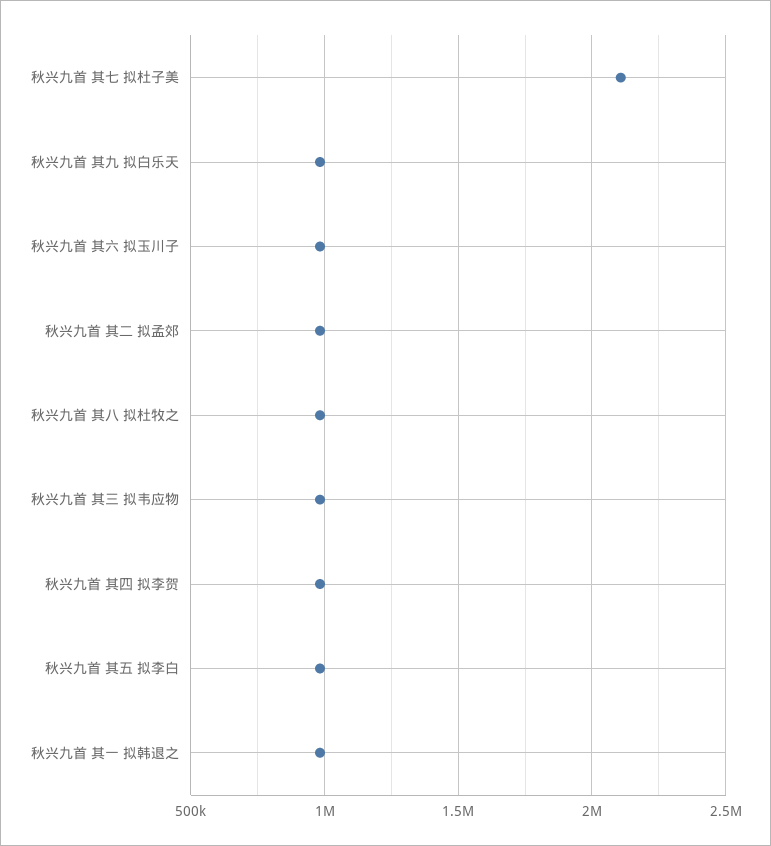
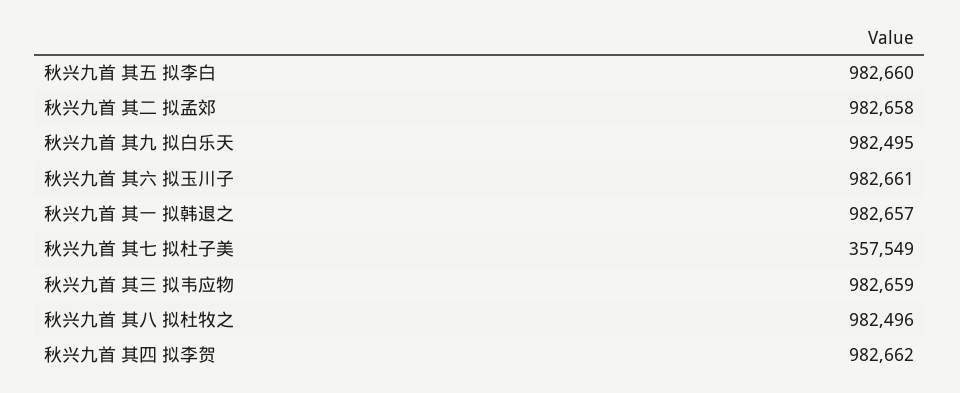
秋兴九首 其七 拟杜子美: 2100000 -> 357549

